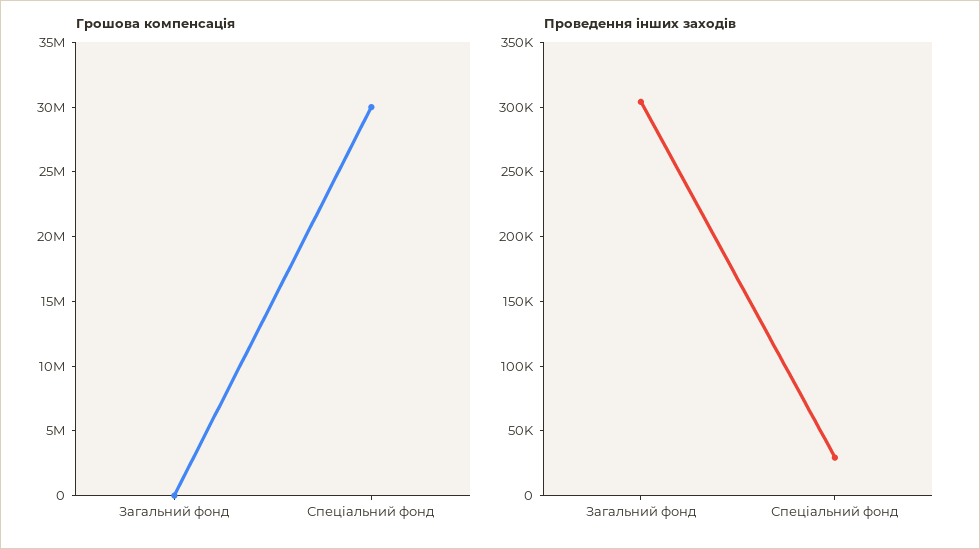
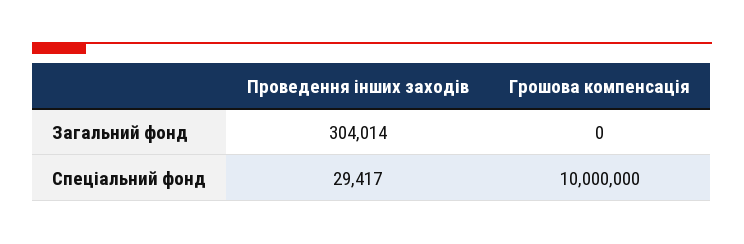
Грошова компенсація, Спеціальний фонд: 30000000 -> 10000000

